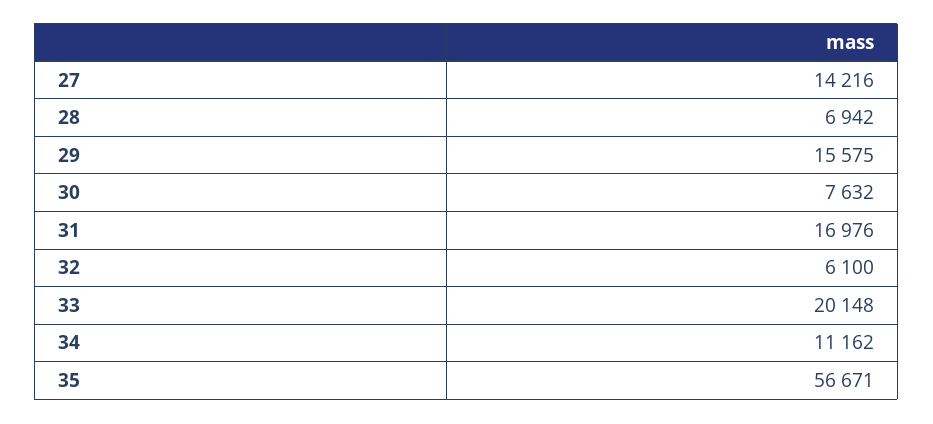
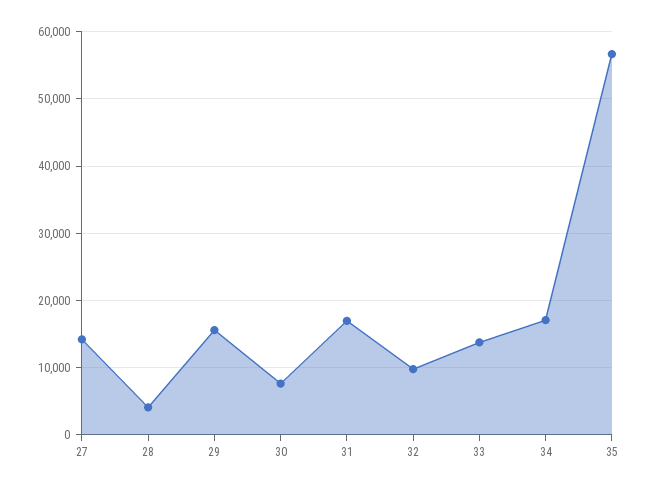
28: 6942 -> 4000
32: 6100 -> 10000
33: 20148 -> 14000
34: 11162 -> 17000

